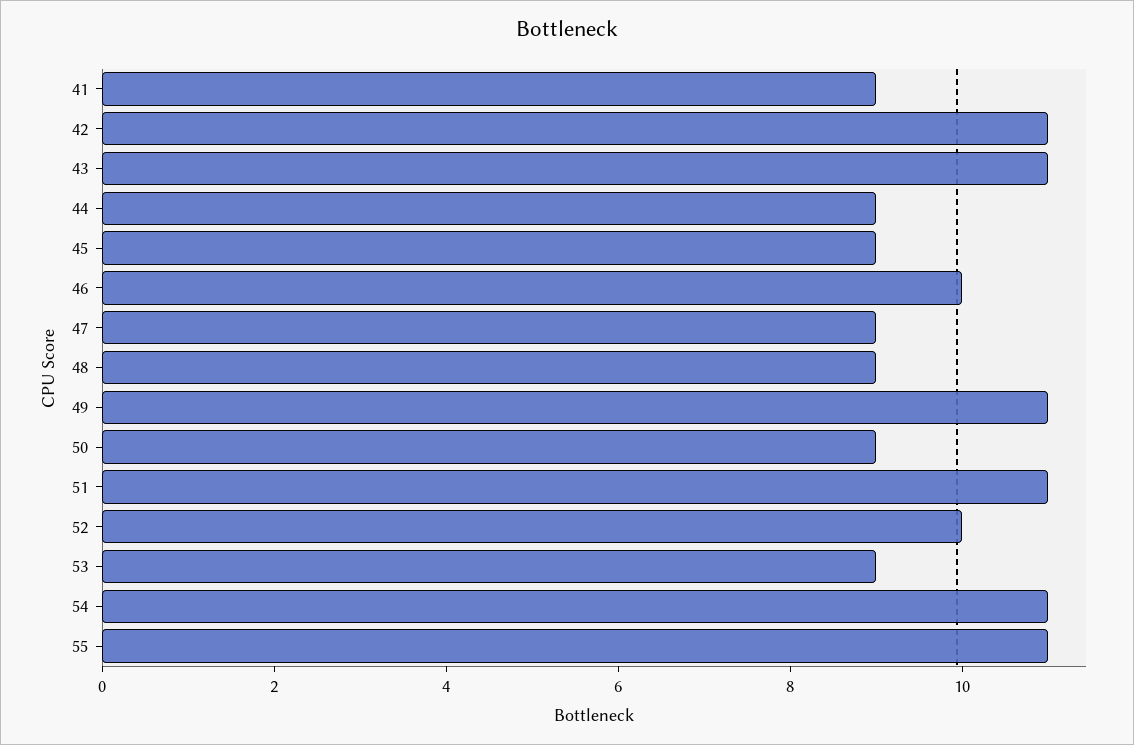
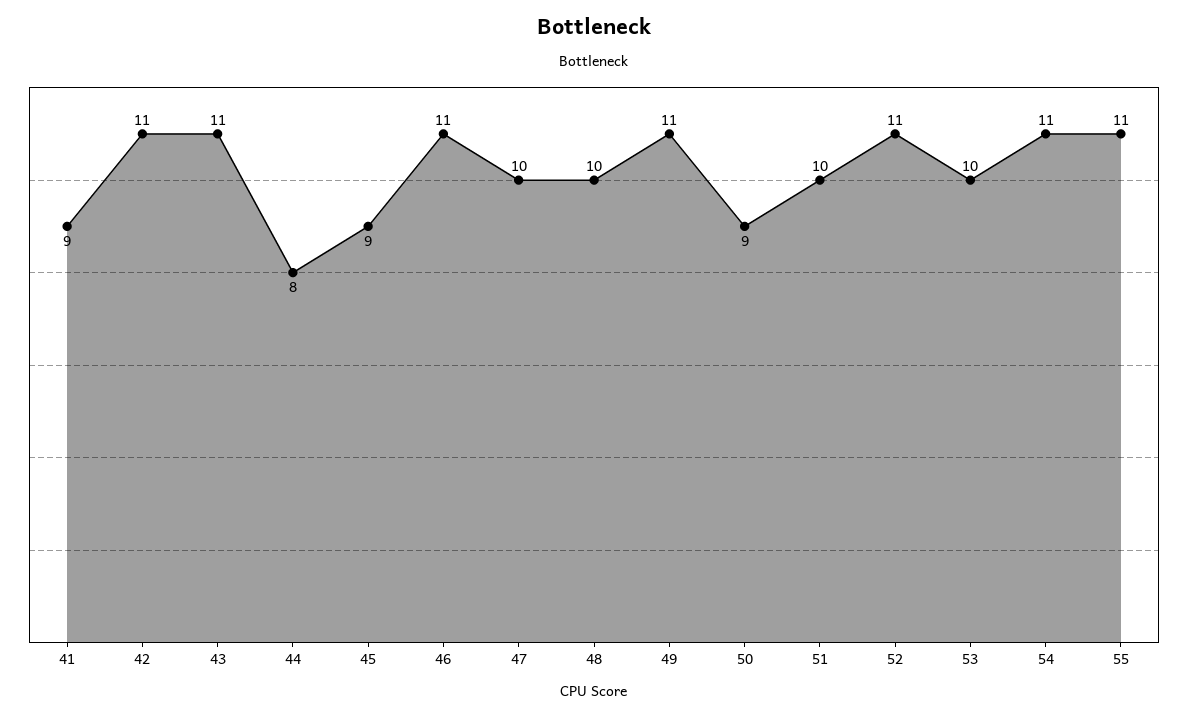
44: 9 -> 8
46: 10 -> 11
47: 9 -> 10
48: 9 -> 10
51: 11 -> 10
52: 10 -> 11
53: 9 -> 10

